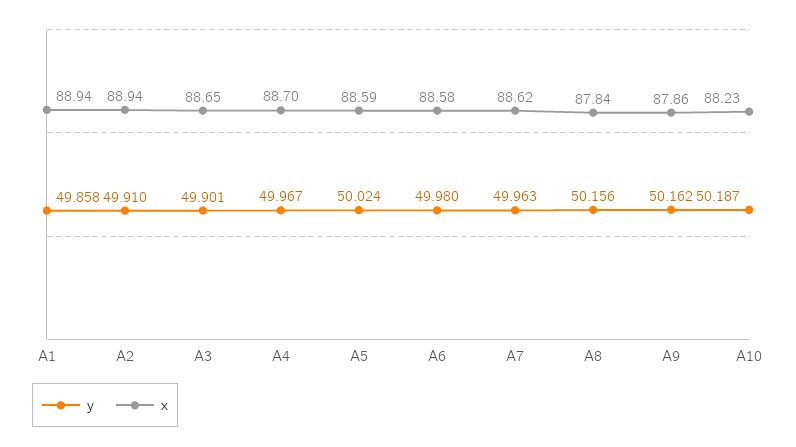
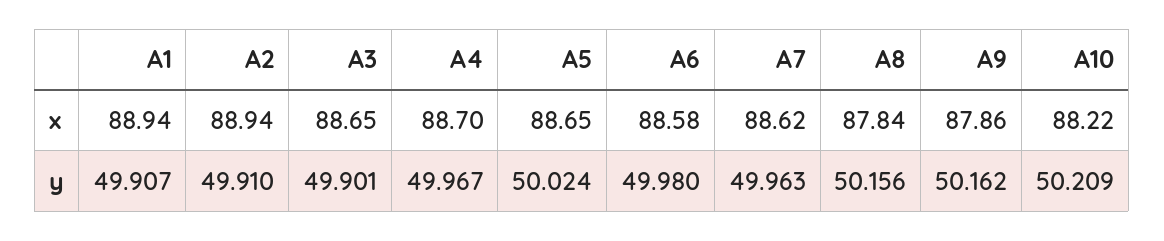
y, A1: 49.858 -> 49.907
x, A5: 88.59 -> 88.65
y, A10: 50.187 -> 50.209
x, A10: 88.23 -> 88.22

